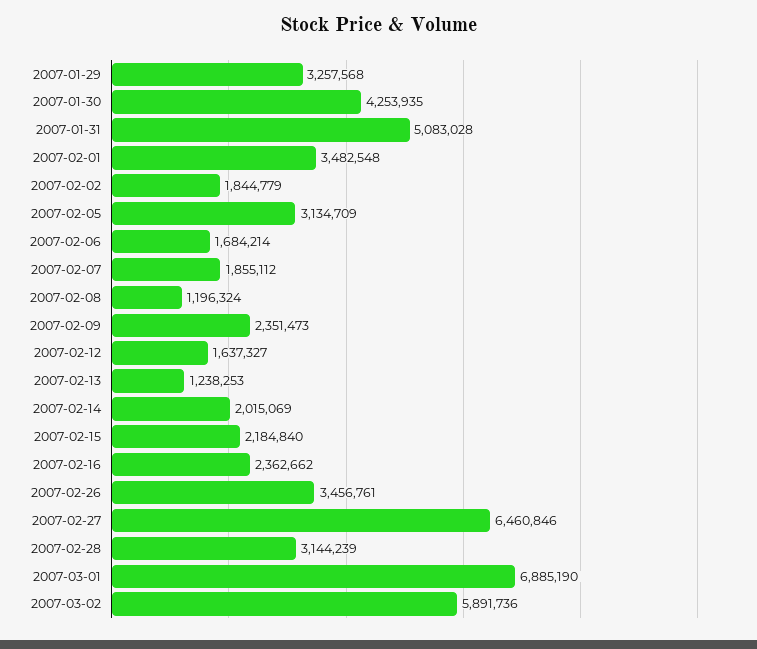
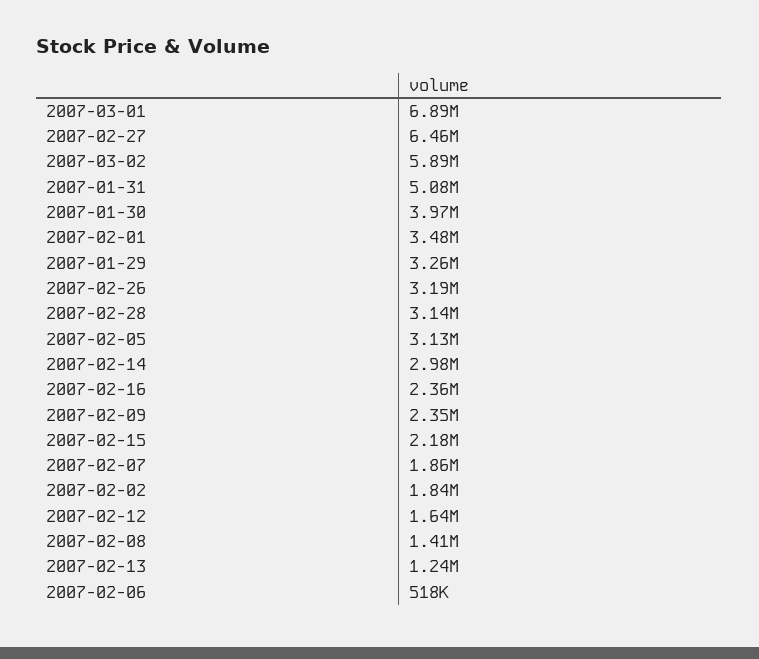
2007-01-30: 4253935 -> 3970000
2007-02-06: 1684214 -> 518000
2007-02-08: 1196324 -> 1410000
2007-02-14: 2015069 -> 2980000
2007-02-26: 3456761 -> 3190000

